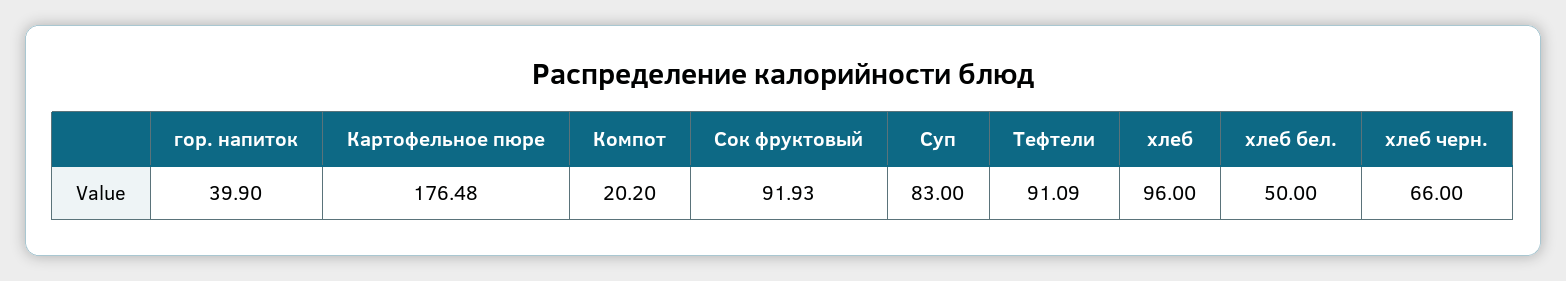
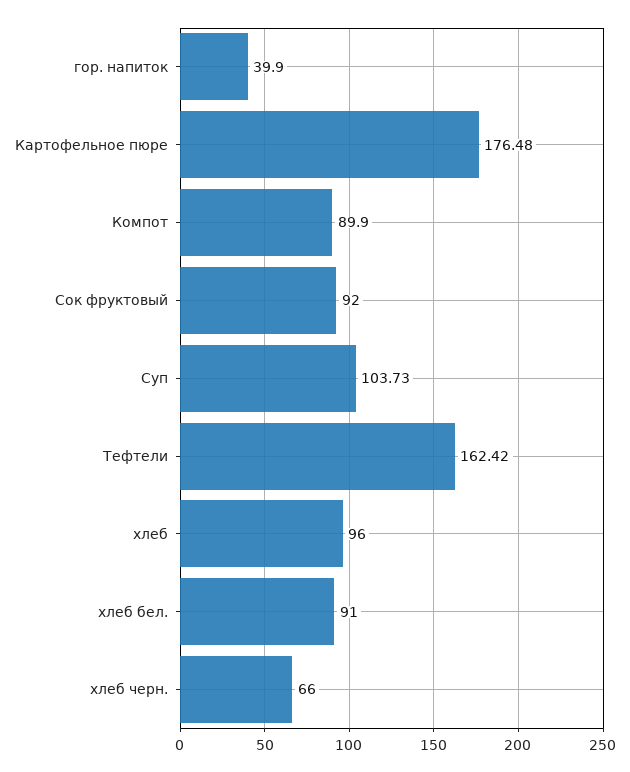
Компот: 20.2 -> 89.9
Сок фруктовый: 91.93 -> 92
Суп: 83 -> 103.73
Тефтели: 91.09 -> 162.42
хлеб бел.: 50 -> 91

